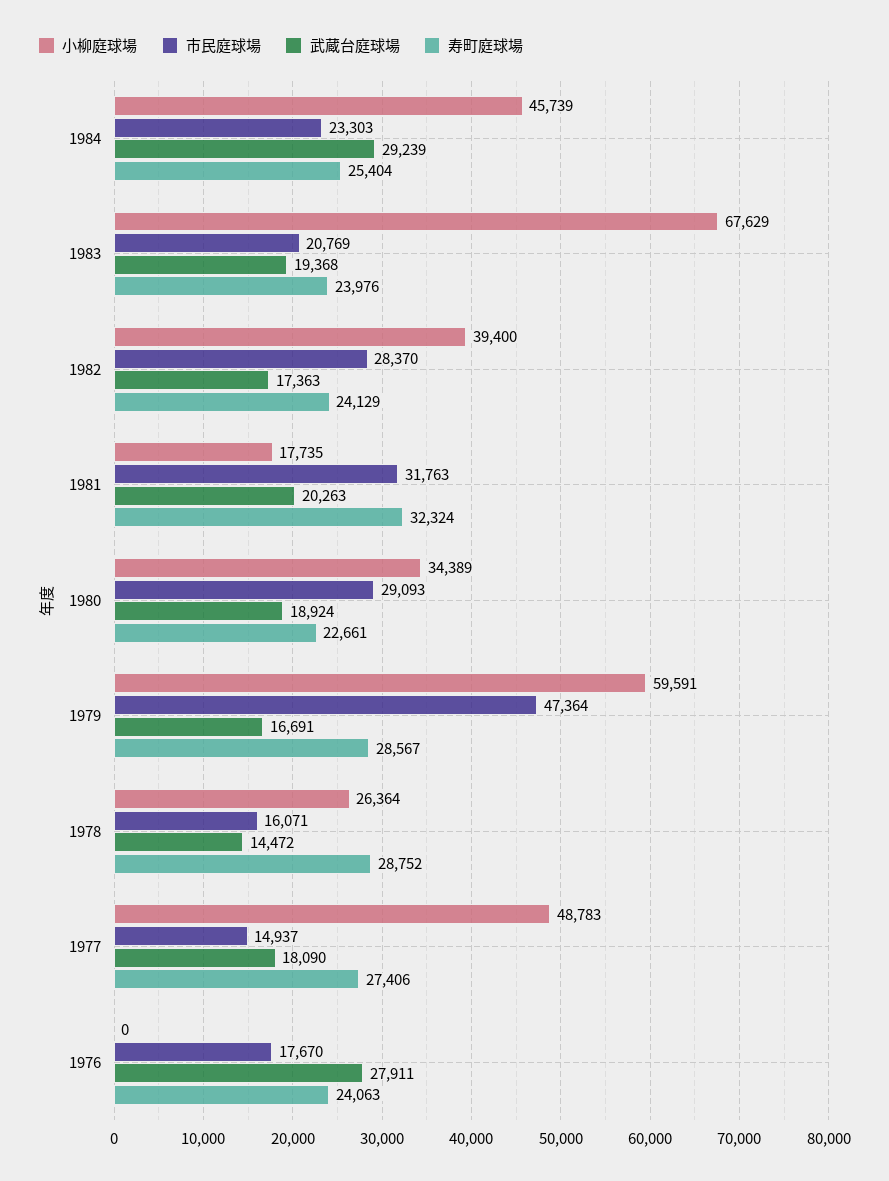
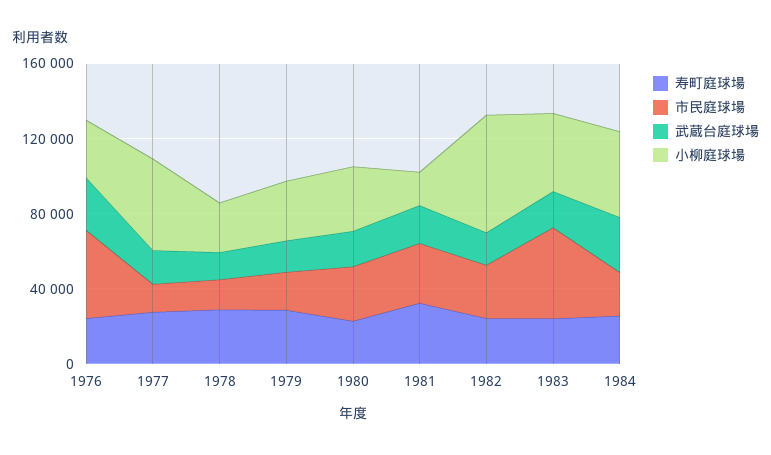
小柳庭球場, 1983: 67629 -> 40000
市民庭球場, 1983: 20769 -> 50000
小柳庭球場, 1982: 39400 -> 60000
小柳庭球場, 1979: 59591 -> 30000
市民庭球場, 1979: 47364 -> 20000
小柳庭球場, 1976: 0 -> 30000
市民庭球場, 1976: 17670 -> 50000

